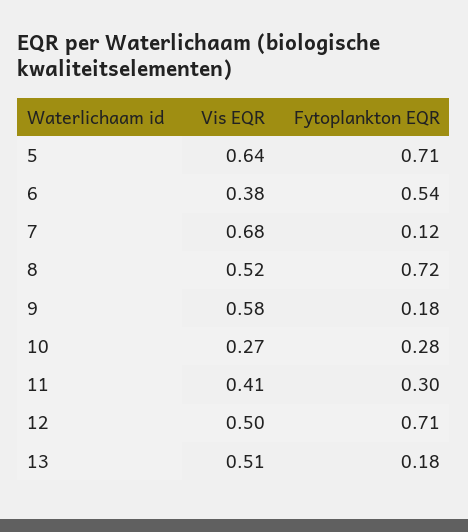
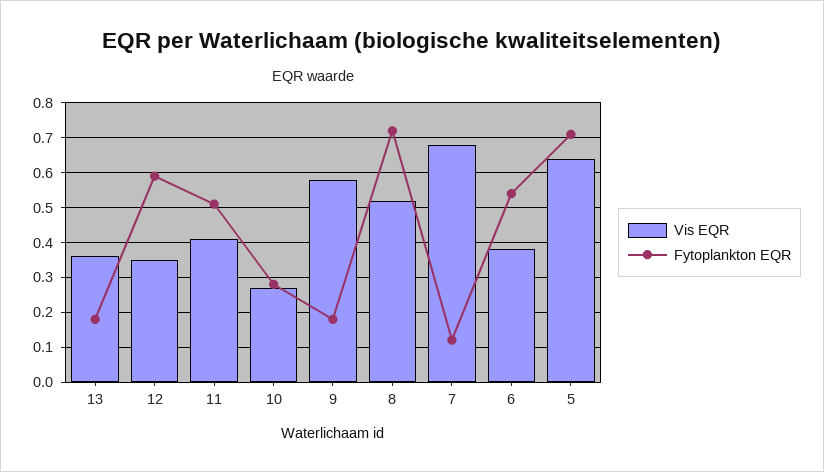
Fytoplankton EQR, 11: 0.3 -> 0.5
Vis EQR, 12: 0.5 -> 0.35
Fytoplankton EQR, 12: 0.71 -> 0.6
Vis EQR, 13: 0.51 -> 0.35

